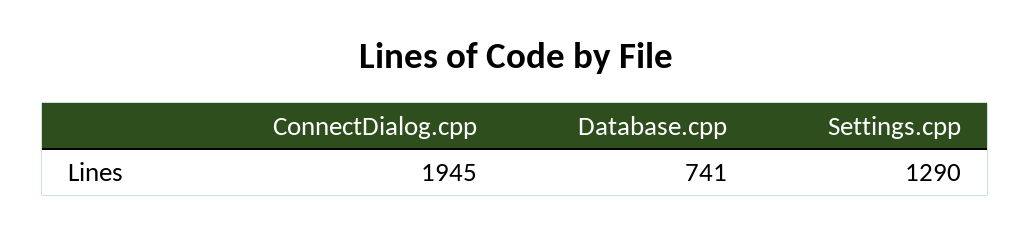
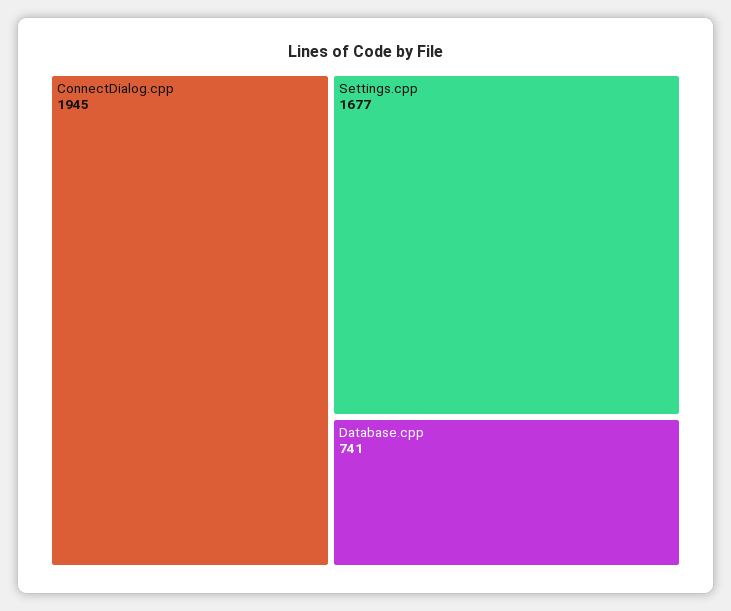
Settings.cpp: 1290 -> 1677

